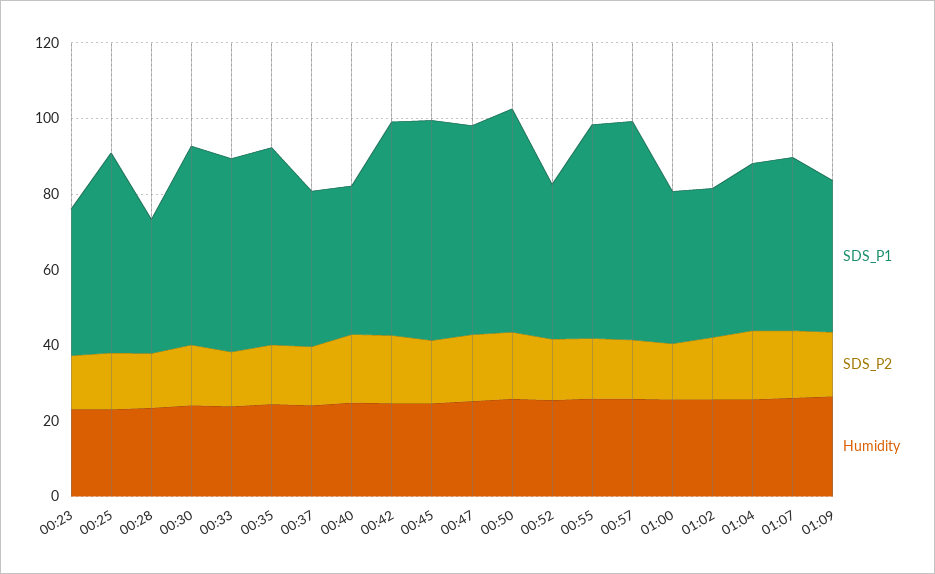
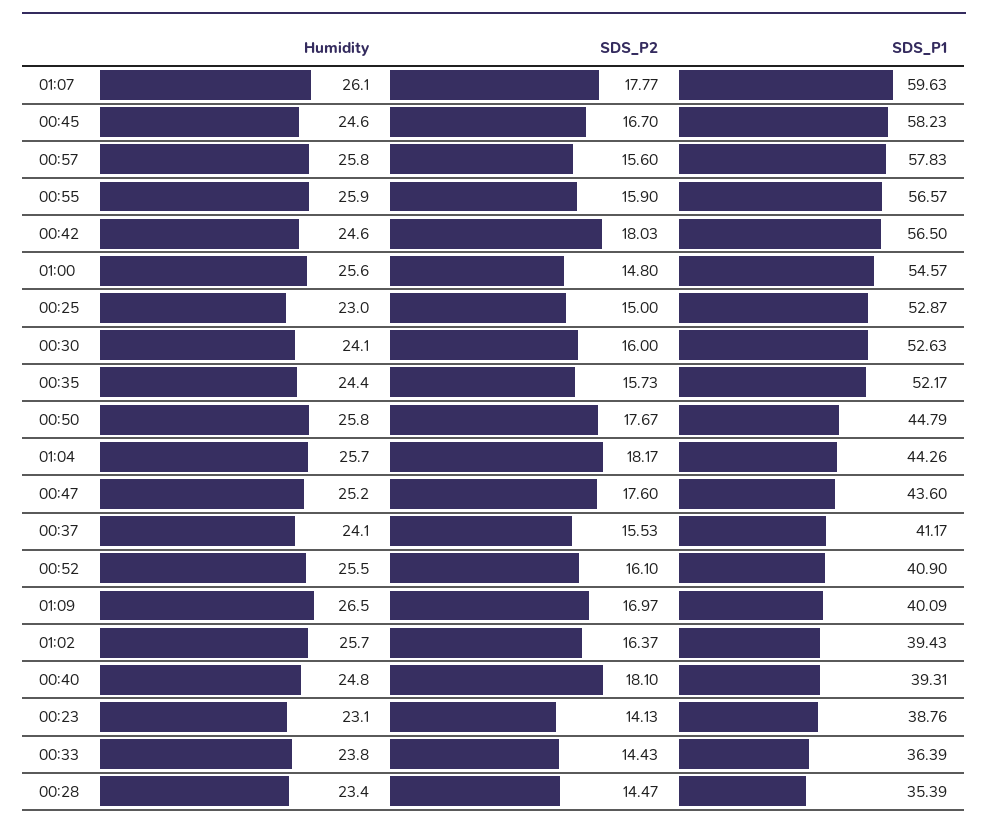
SDS_P1, 00:33: 50 -> 36.39
SDS_P1, 00:47: 55 -> 43.6
SDS_P1, 00:50: 60 -> 44.79
SDS_P1, 01:00: 40 -> 54.57
SDS_P1, 01:07: 45 -> 59.63

